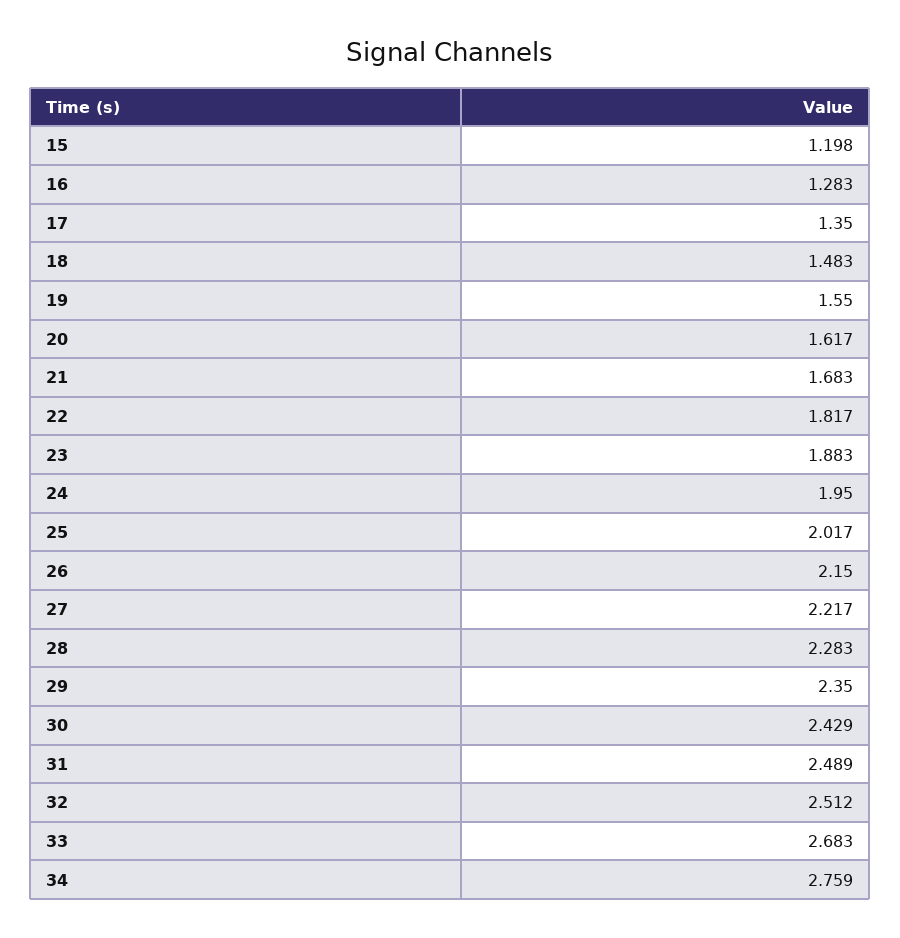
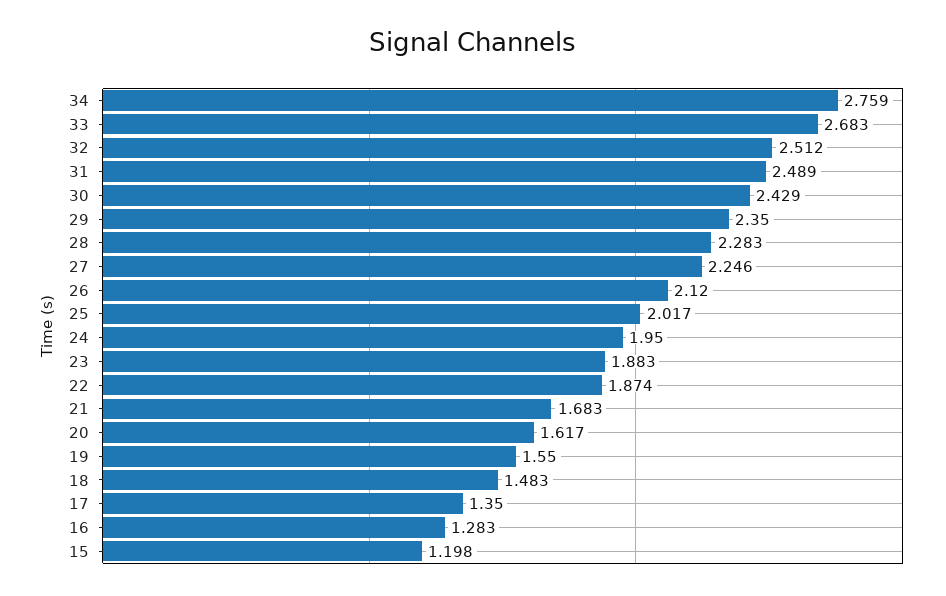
22: 1.817 -> 1.874
26: 2.15 -> 2.12
27: 2.217 -> 2.246

